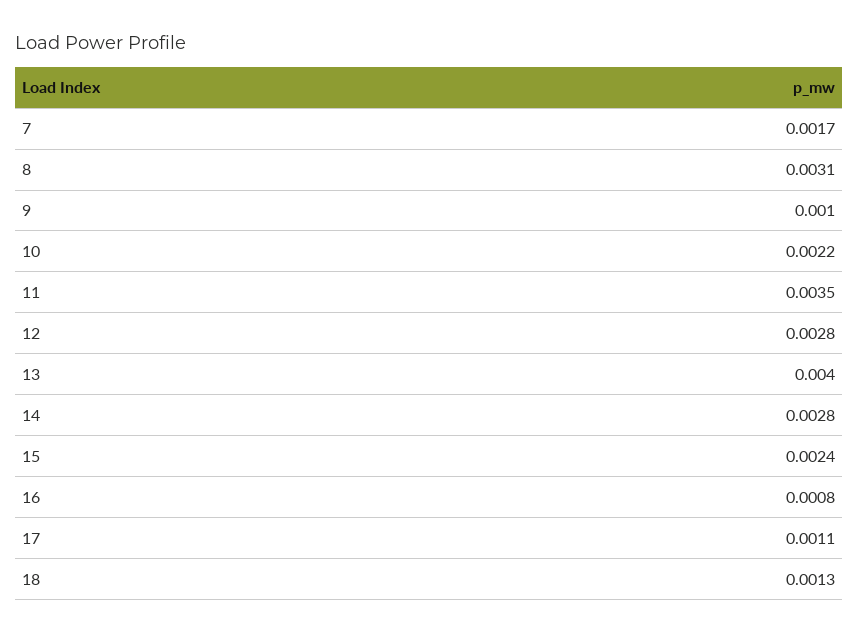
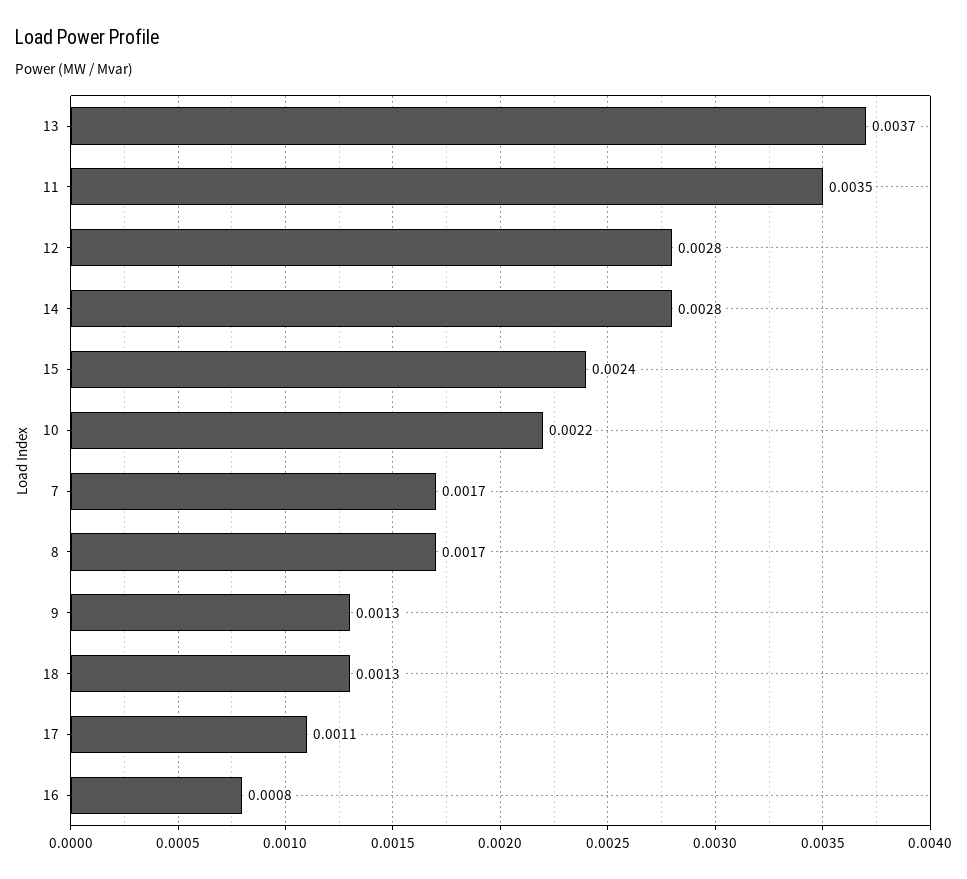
8: 0.0031 -> 0.0017
9: 0.001 -> 0.0013
13: 0.004 -> 0.0037

